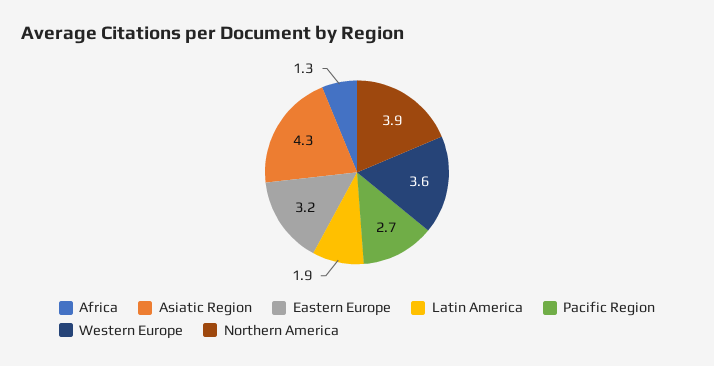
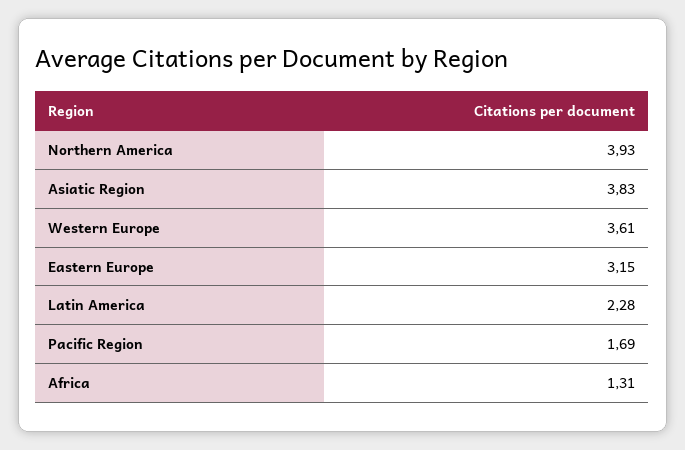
Asiatic Region: 4.3 -> 3.83
Latin America: 1.9 -> 2.28
Pacific Region: 2.7 -> 1.69

